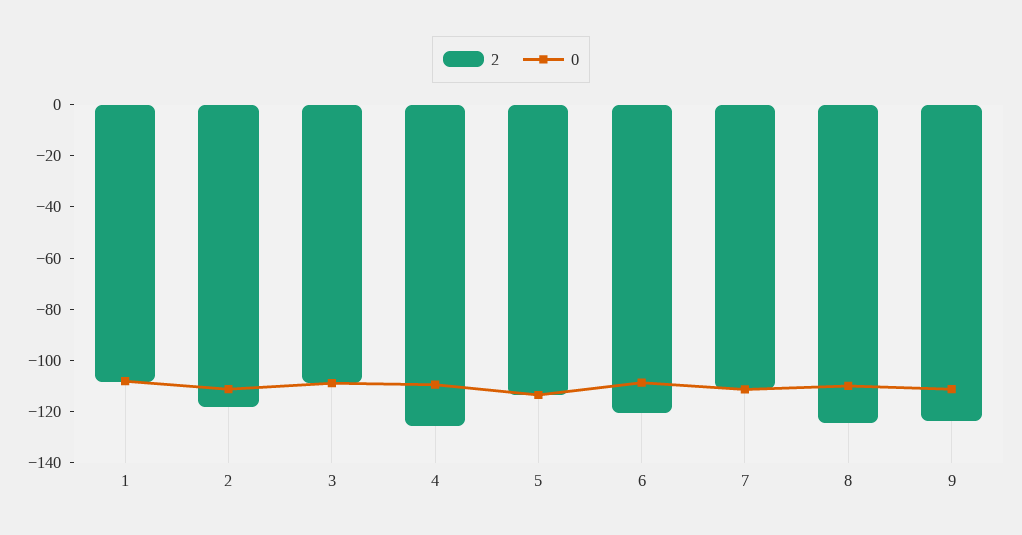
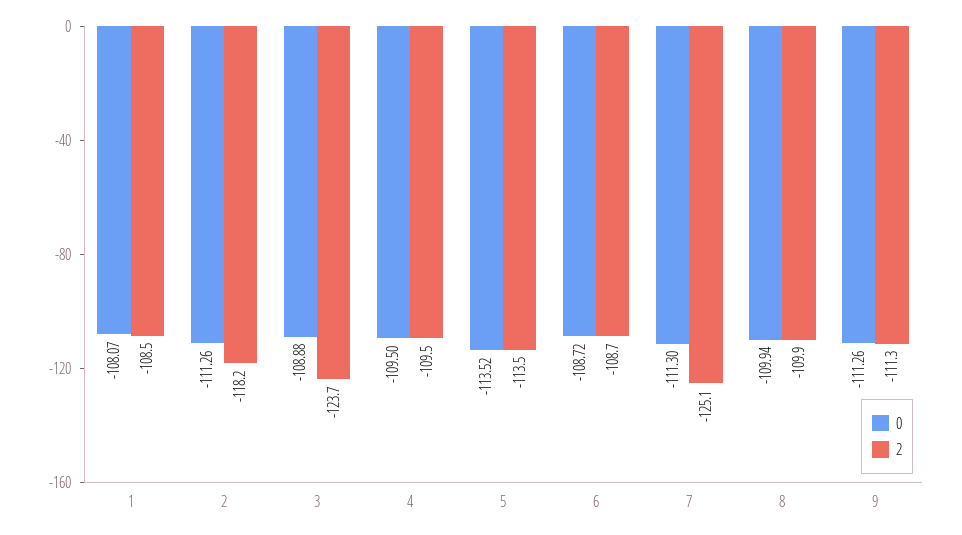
2, 3: -110 -> -123.7
2, 4: -125 -> -109.5
2, 6: -120 -> -108.7
2, 7: -110 -> -125.1
2, 8: -125 -> -109.9
2, 9: -125 -> -111.3

